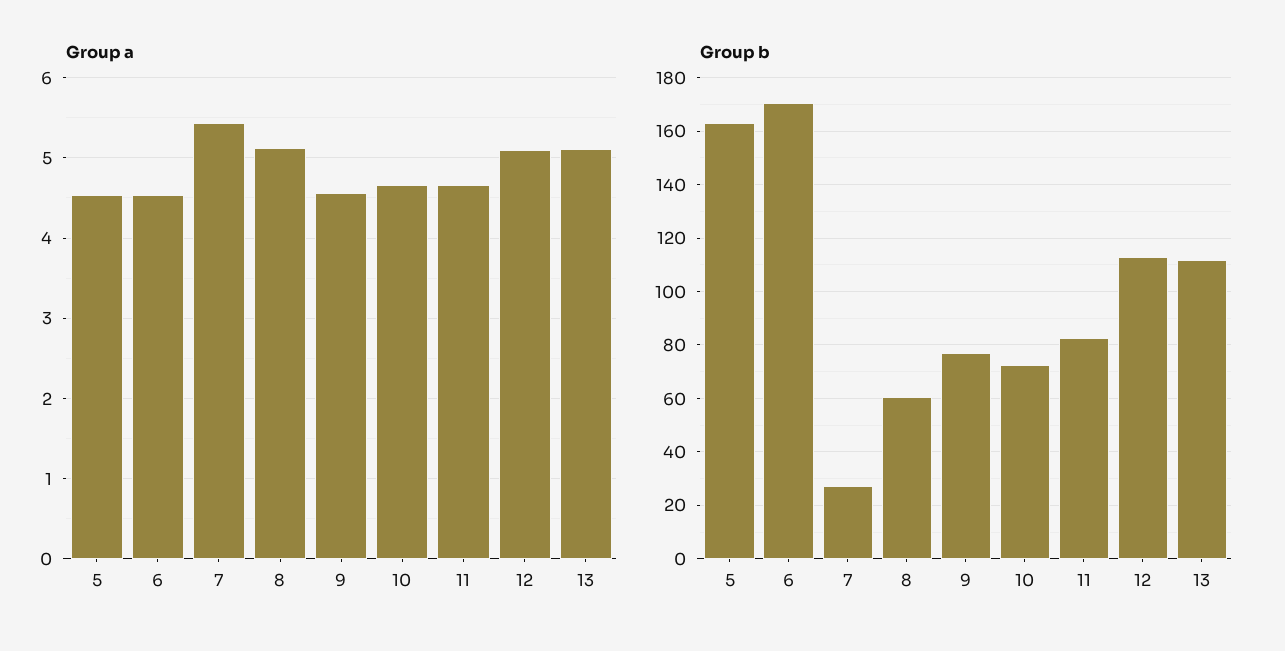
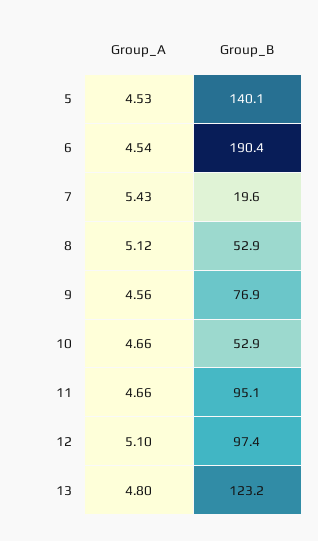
Group a, 13: 5.1 -> 4.8
Group b, 5: 162.5 -> 140.1
Group b, 6: 170 -> 190.4
Group b, 7: 27.5 -> 19.6
Group b, 8: 60 -> 52.9
Group b, 10: 72.5 -> 52.9
Group b, 11: 82.5 -> 95.1
Group b, 12: 112.5 -> 97.4
Group b, 13: 112.5 -> 123.2

